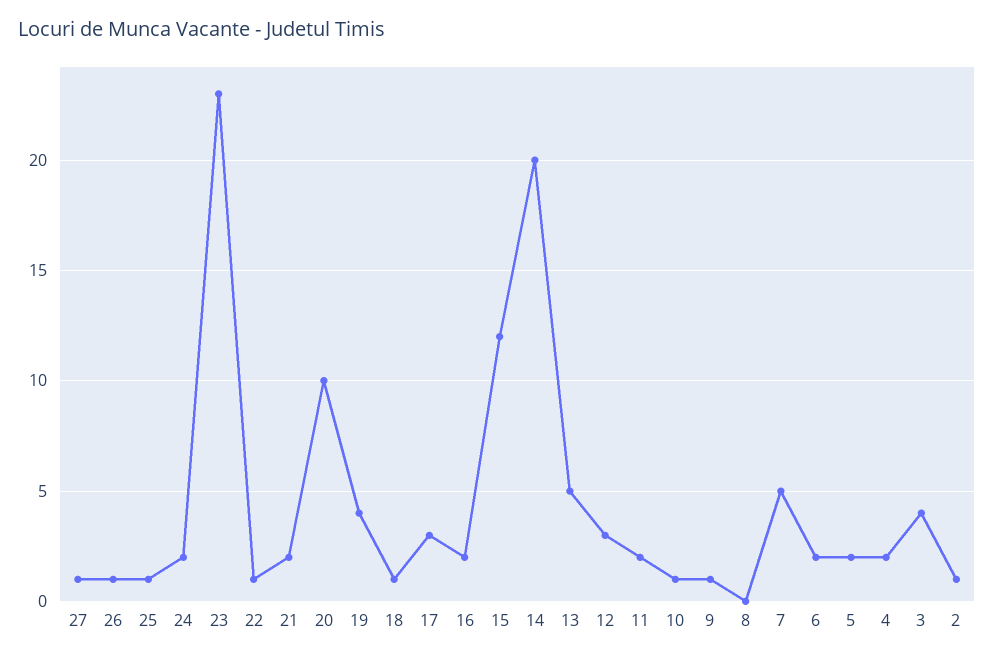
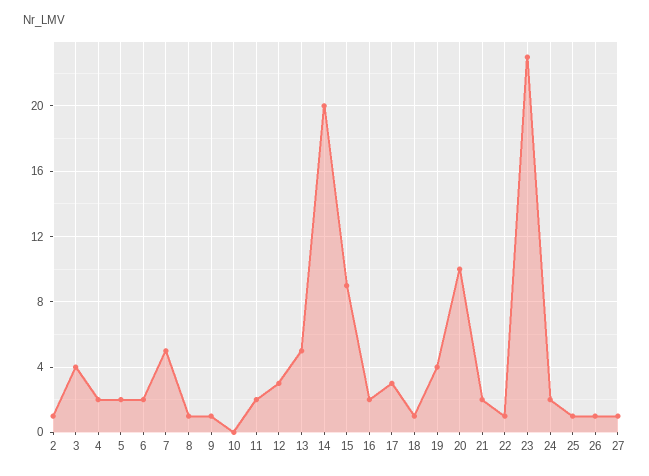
15: 12 -> 9
10: 1 -> 0
8: 0 -> 1

